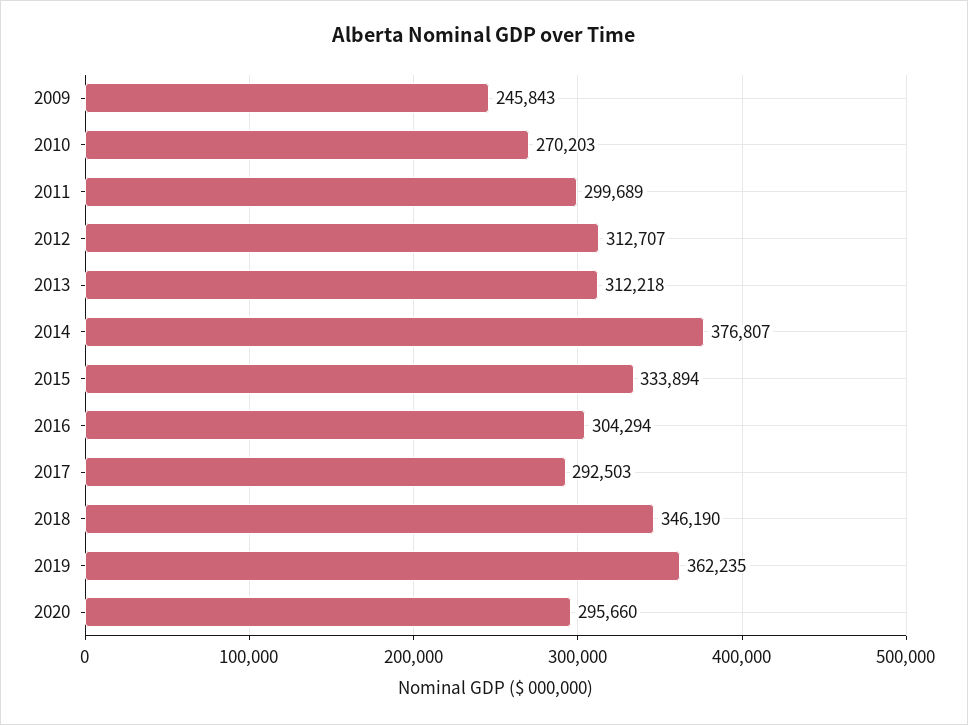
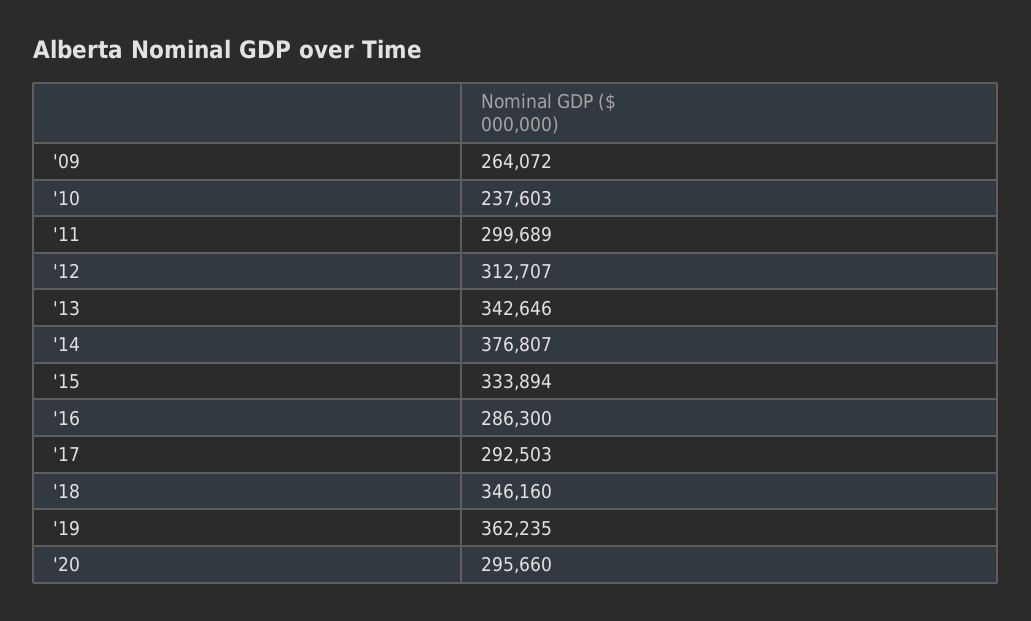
2009: 245843 -> 264072
2010: 270203 -> 237603
2013: 312218 -> 342646
2016: 304294 -> 286300
2018: 346190 -> 346160

